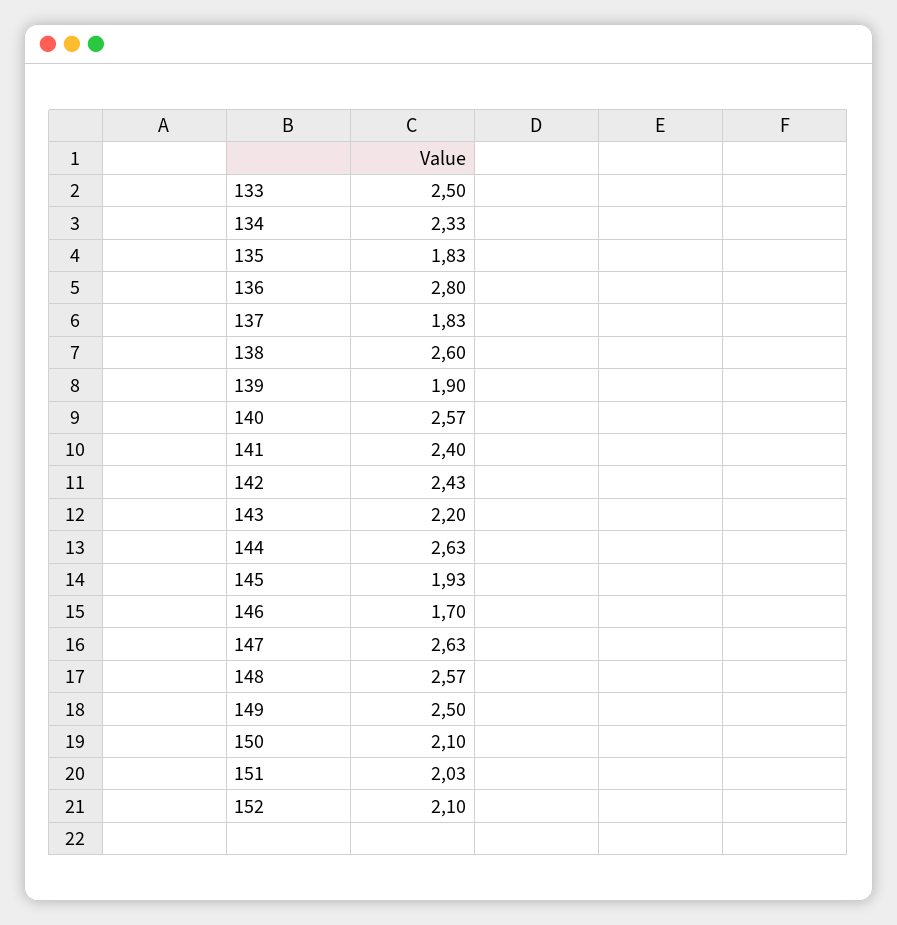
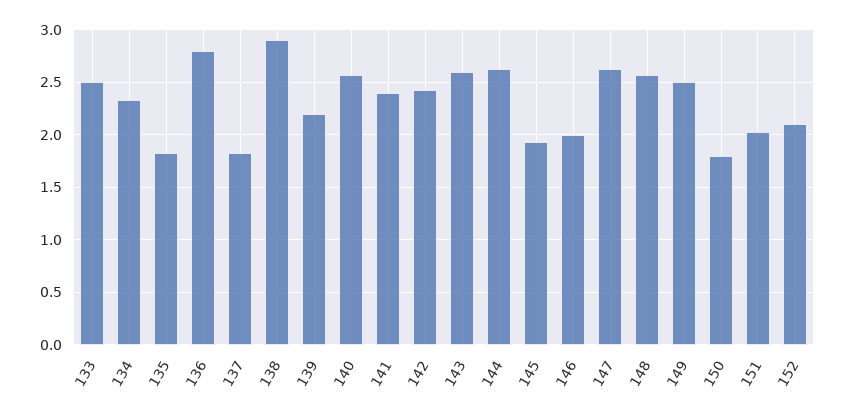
138: 2.6 -> 2.9
139: 1.9 -> 2.2
143: 2.2 -> 2.6
146: 1.7 -> 2
150: 2.1 -> 1.8

